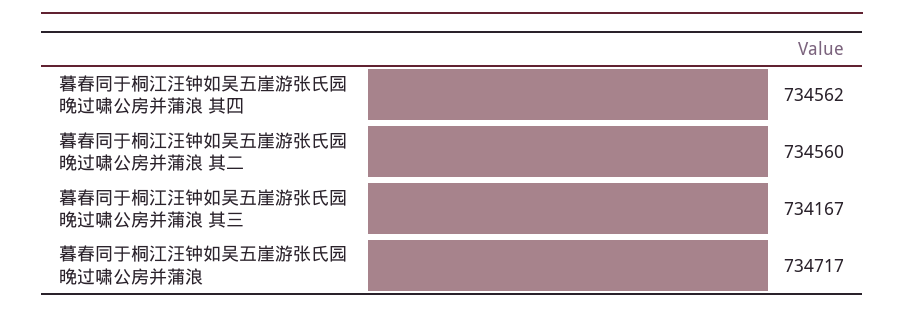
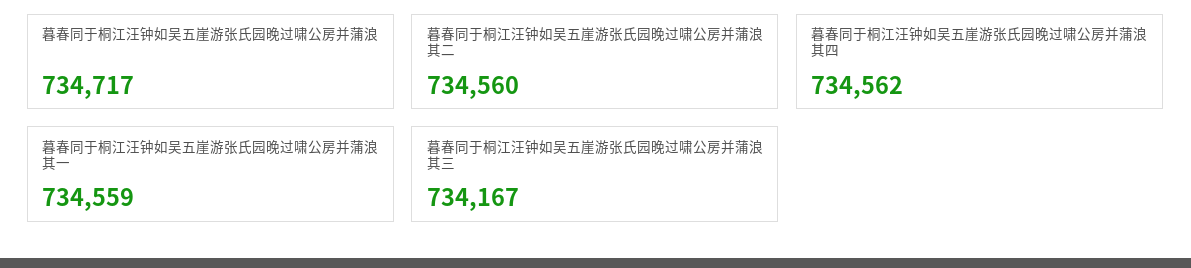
暮春同于桐江汪钟如吴五崖游张氏园晚过啸公房并蒲浪 其一: none -> 734559

